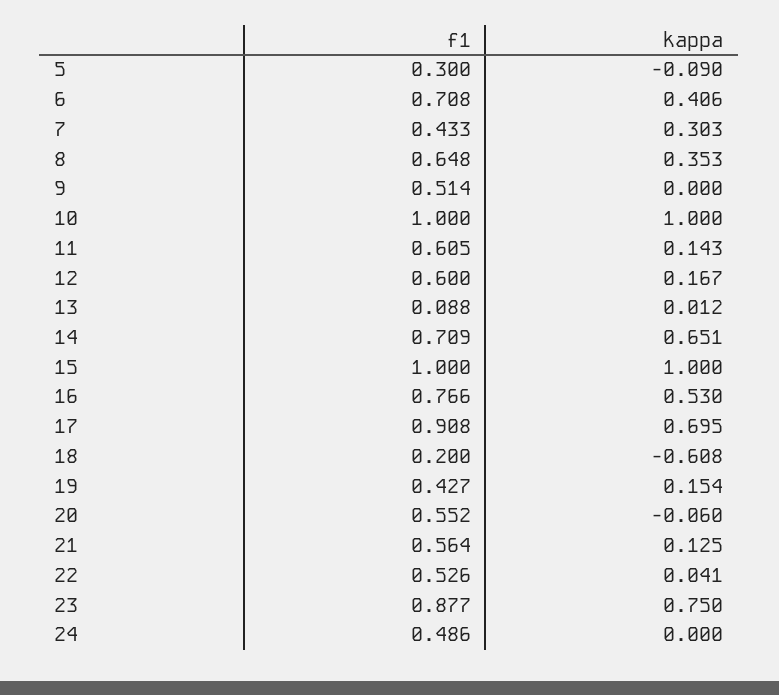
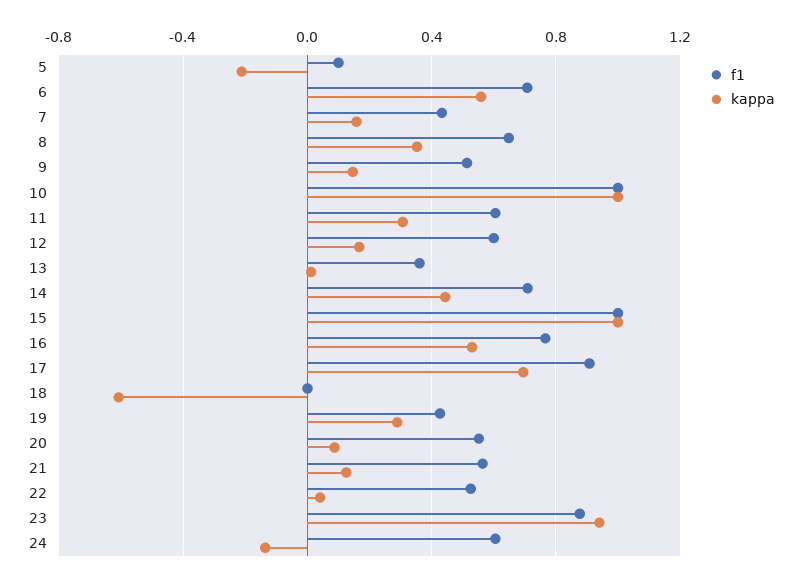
f1, 5: 0.3 -> 0.1
kappa, 5: -0.09 -> -0.2
kappa, 6: 0.406 -> 0.55
kappa, 7: 0.303 -> 0.15
kappa, 9: 0 -> 0.15
kappa, 11: 0.143 -> 0.3
f1, 13: 0.088 -> 0.35
kappa, 14: 0.651 -> 0.45
f1, 18: 0.2 -> 0
kappa, 19: 0.154 -> 0.3
kappa, 20: -0.06 -> 0.1
kappa, 23: 0.75 -> 0.95
f1, 24: 0.486 -> 0.6
kappa, 24: 0 -> -0.15

